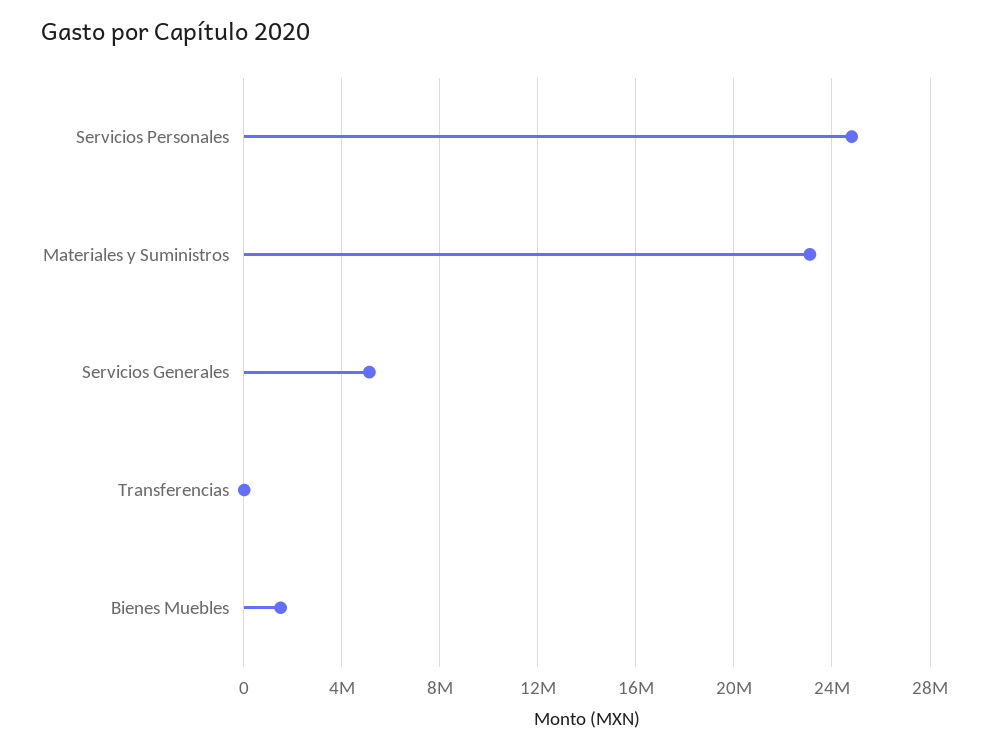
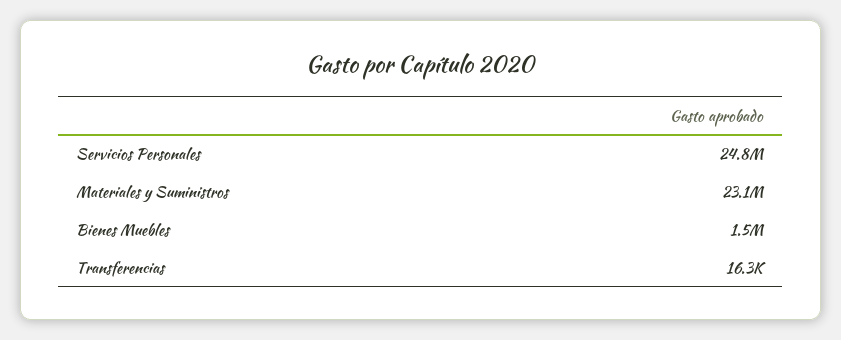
Servicios Generales: 5000000 -> none

